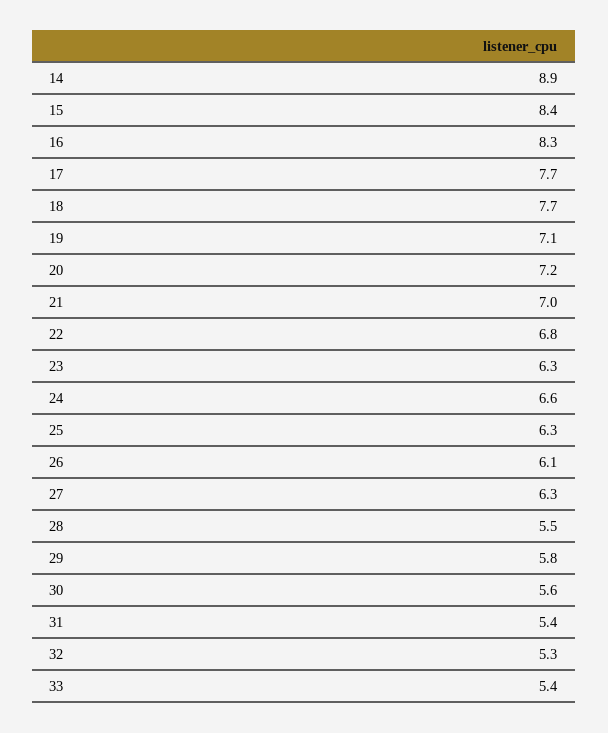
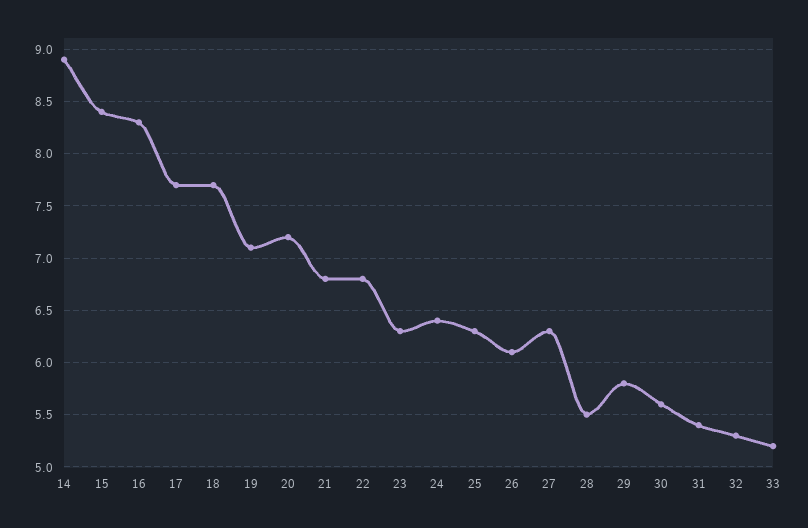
21: 7 -> 6.8
24: 6.6 -> 6.4
33: 5.4 -> 5.2

